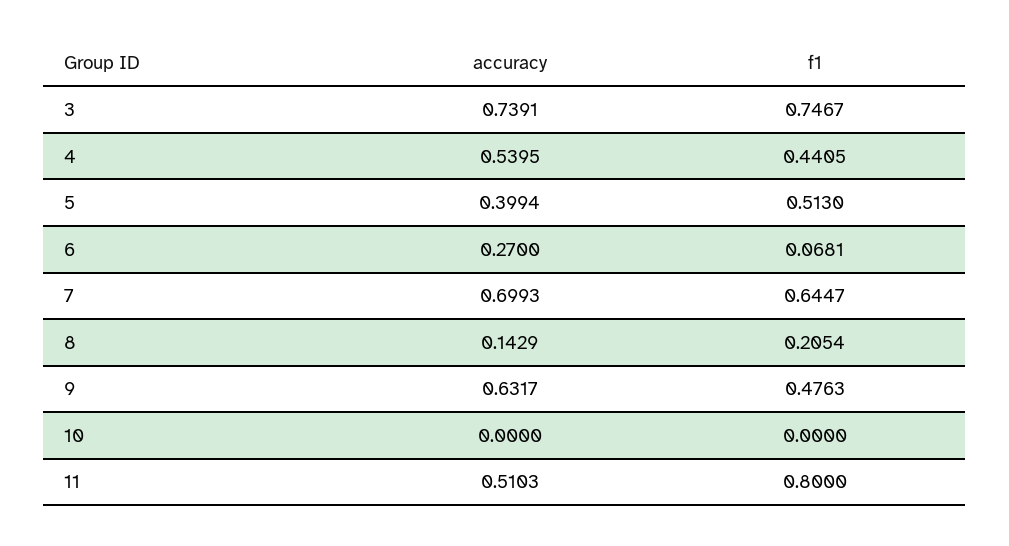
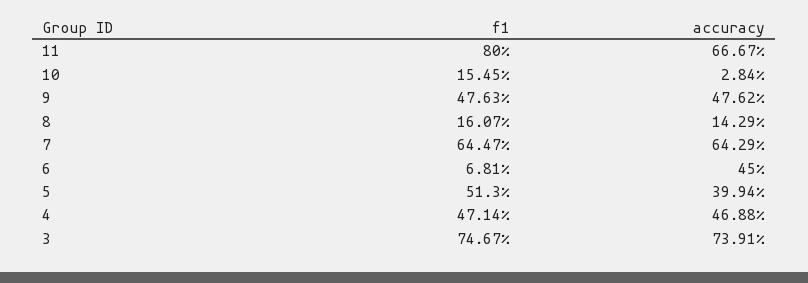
accuracy, 4: 0.5395 -> 0.4688
f1, 4: 0.4405 -> 0.4714
accuracy, 6: 0.27 -> 0.45
accuracy, 7: 0.6993 -> 0.6429
f1, 8: 0.2054 -> 0.1607
accuracy, 9: 0.6317 -> 0.4762
accuracy, 10: 0 -> 0.0284
f1, 10: 0 -> 0.1545
accuracy, 11: 0.5103 -> 0.6667

